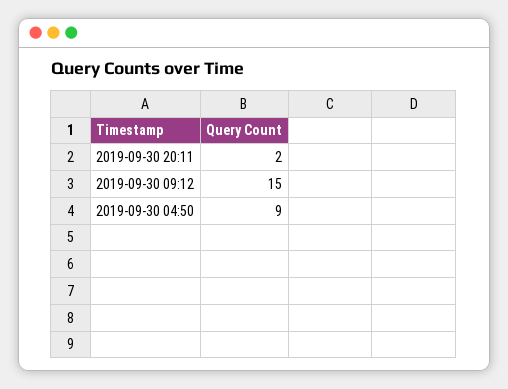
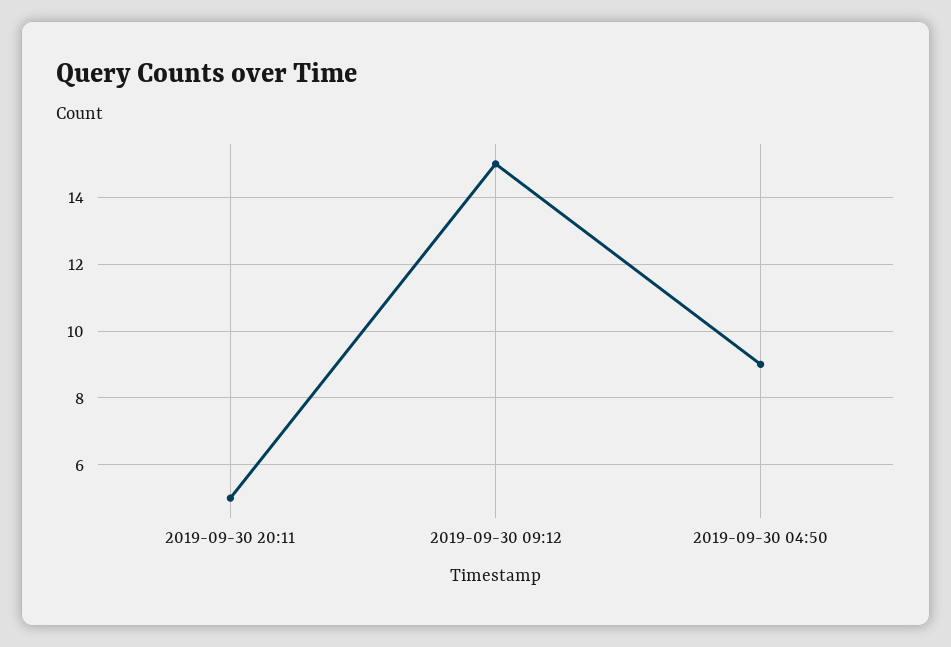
2019-09-30 20:11: 2 -> 5

